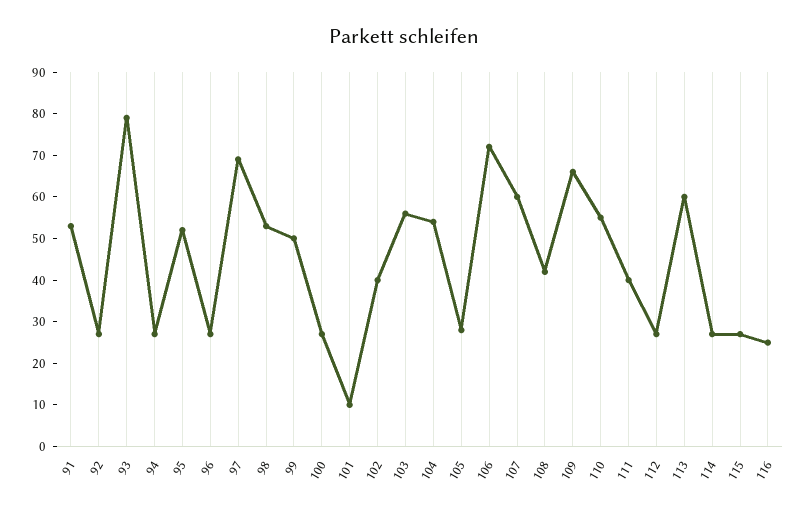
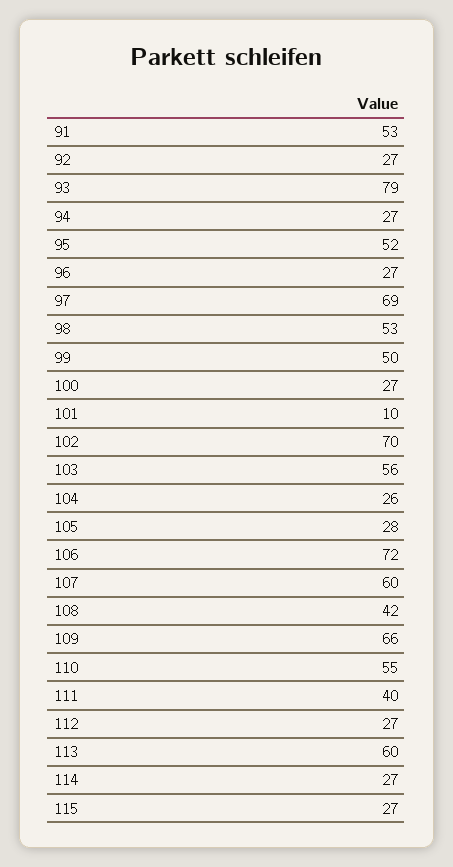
102: 40 -> 70
104: 55 -> 26
116: 25 -> none

